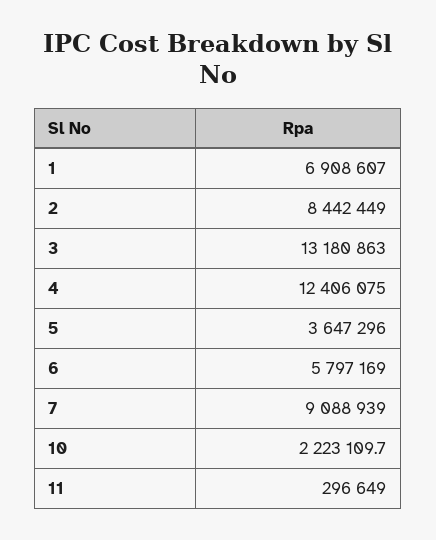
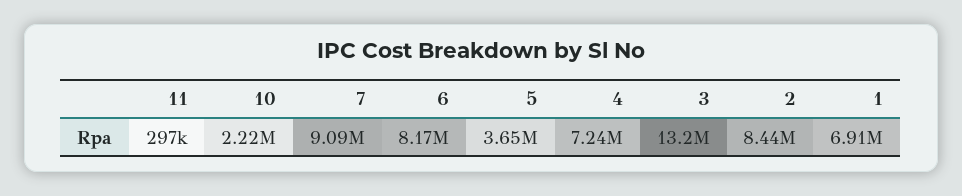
4: 12406075 -> 7240000
6: 5797169 -> 8170000

